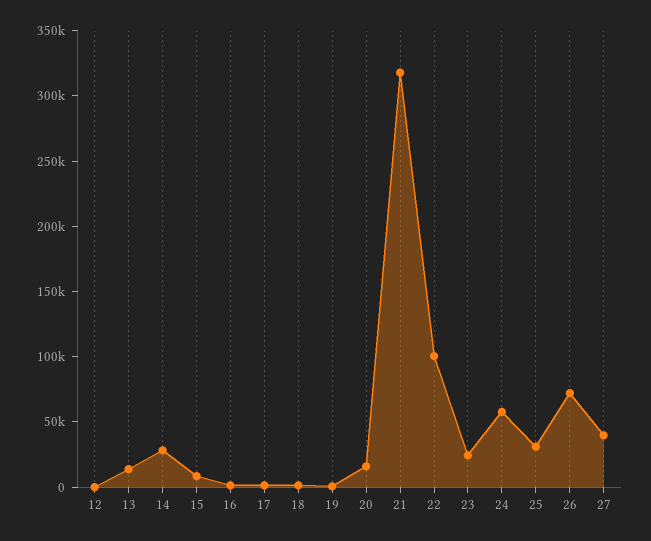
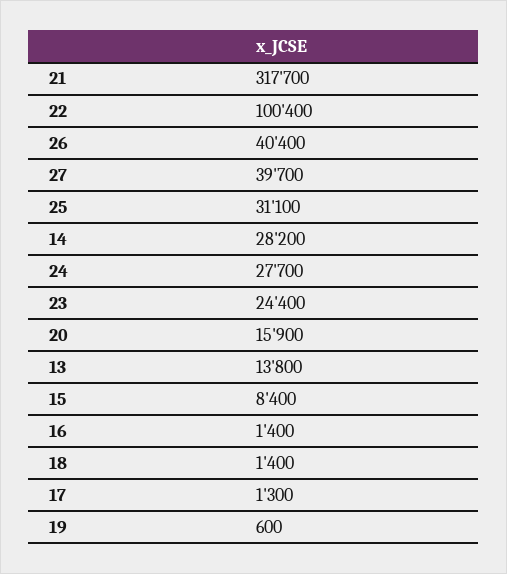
12: 0 -> none
24: 60000 -> 27700
26: 70000 -> 40400

